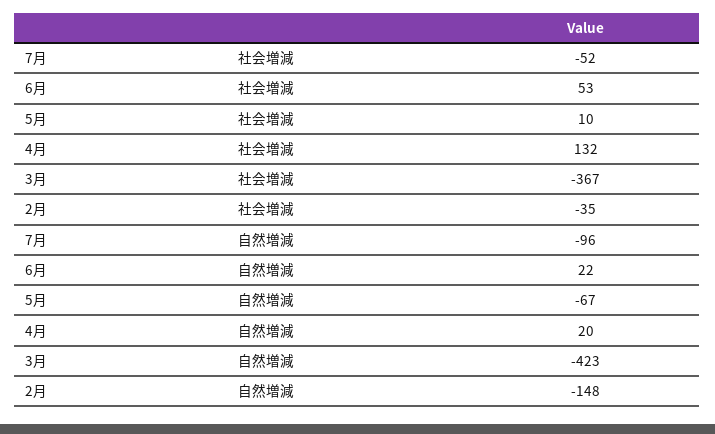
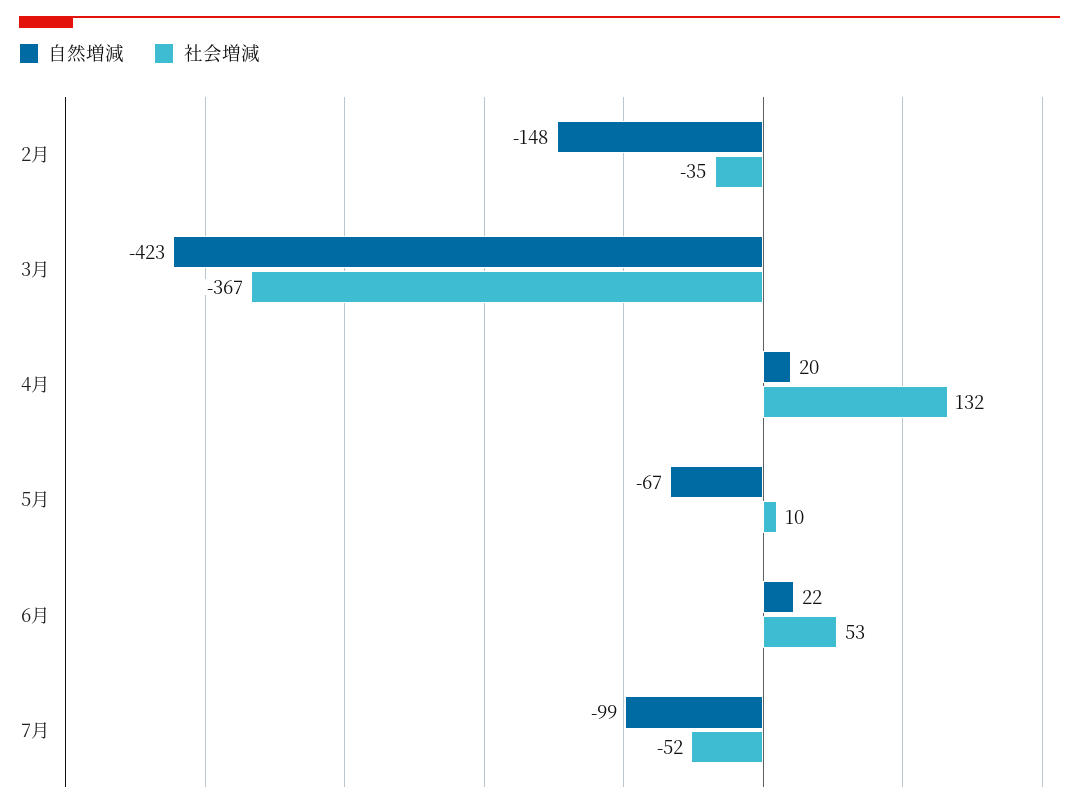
自然増減, 7月: -96 -> -99

